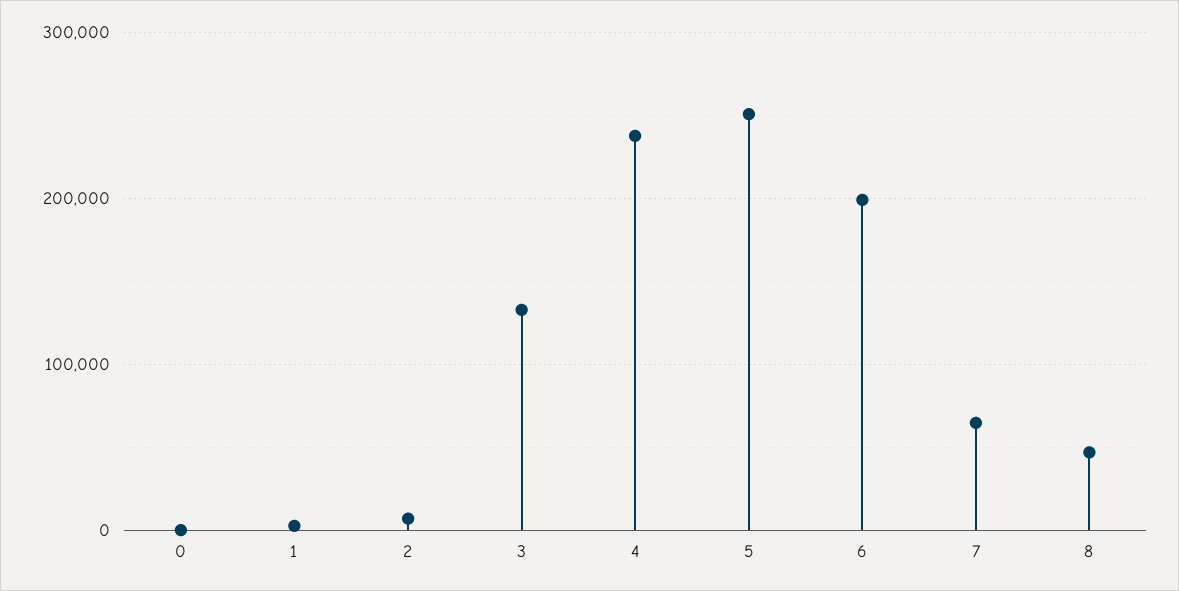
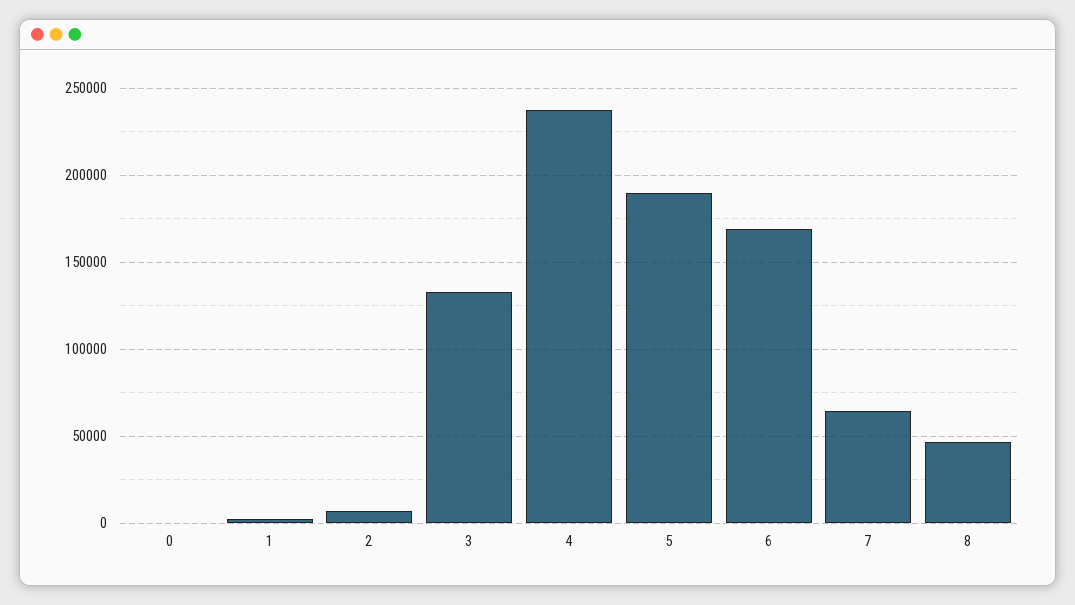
5: 250000 -> 190000
6: 200000 -> 170000

